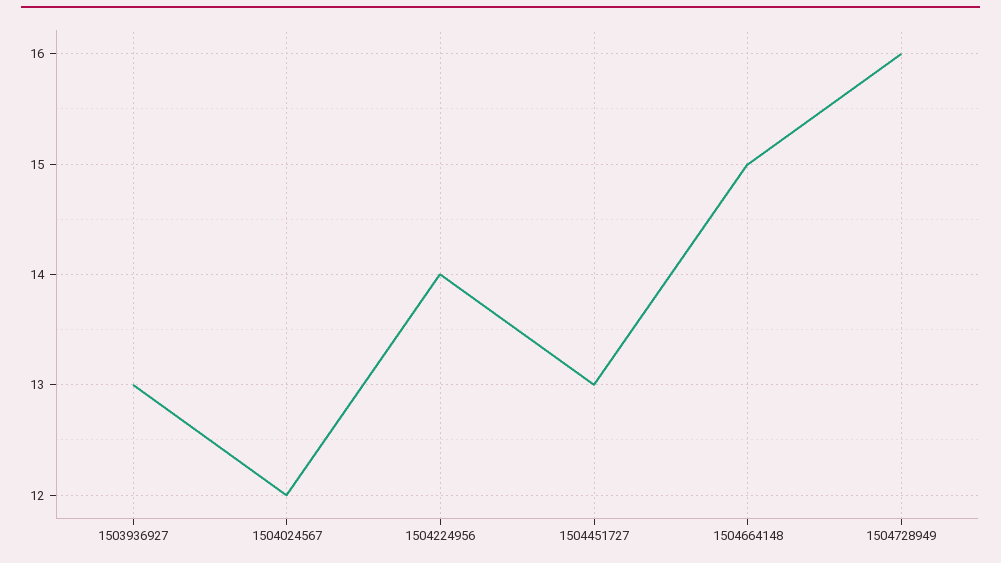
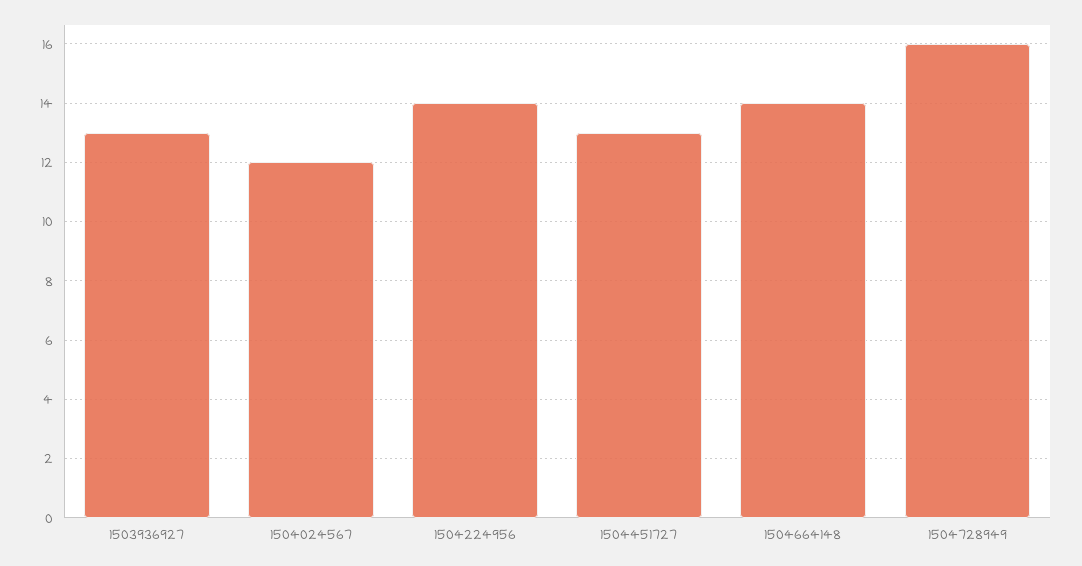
1504664148: 15 -> 14

